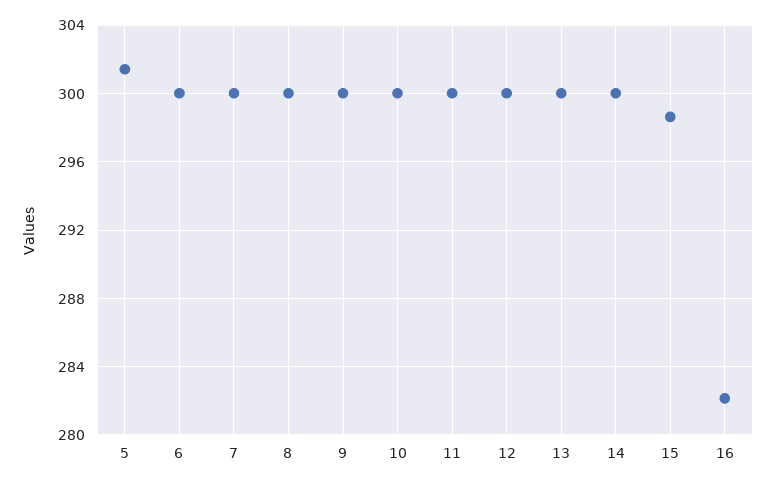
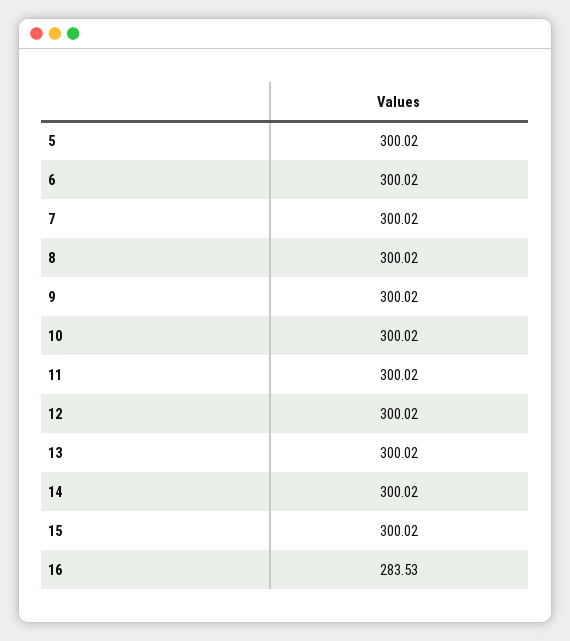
5: 301.5 -> 300.02
15: 298.5 -> 300.02
16: 282 -> 283.53

